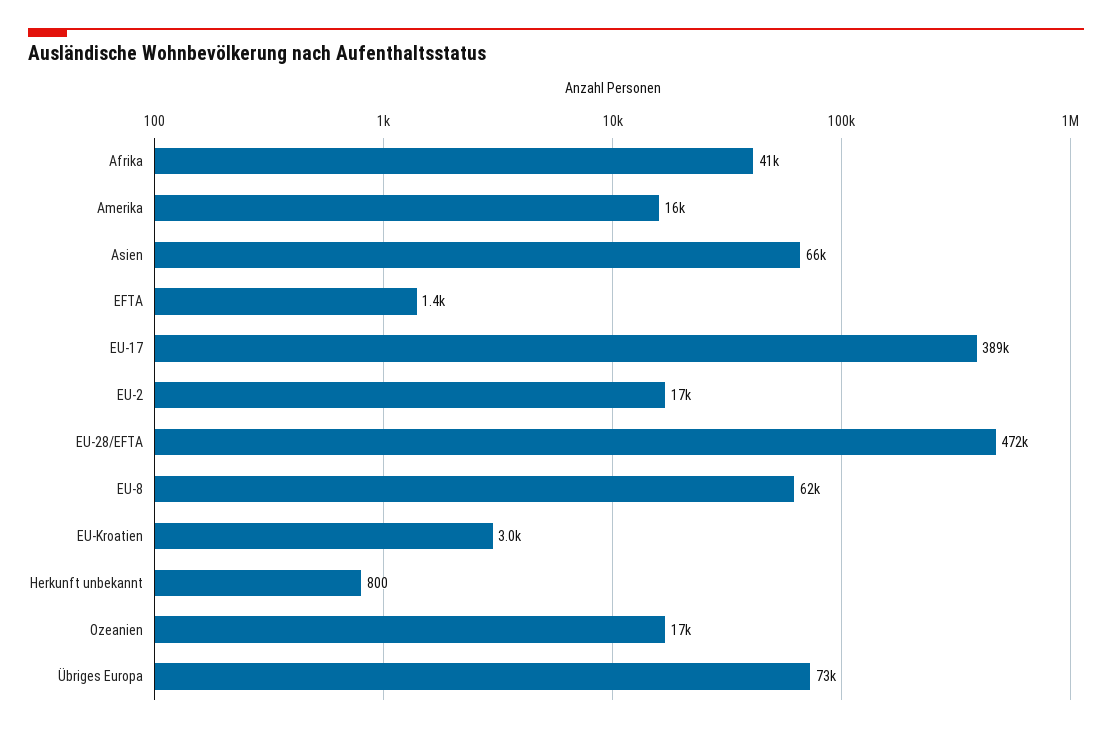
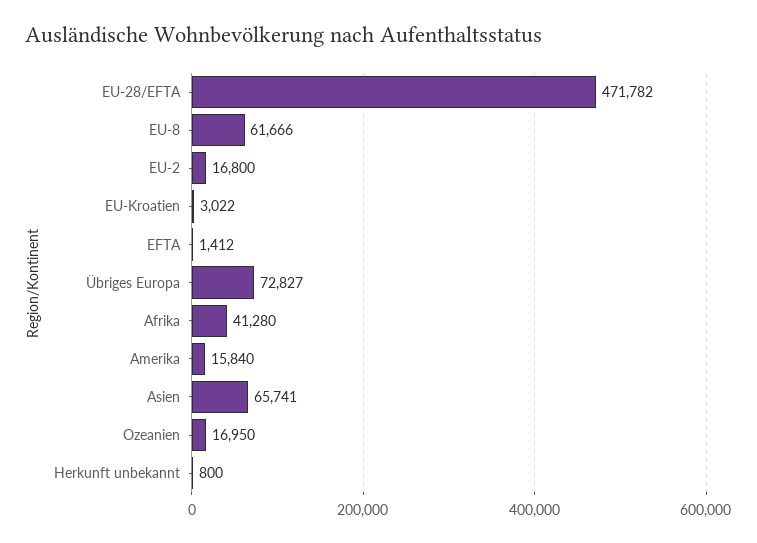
EU-17: 389000 -> none

